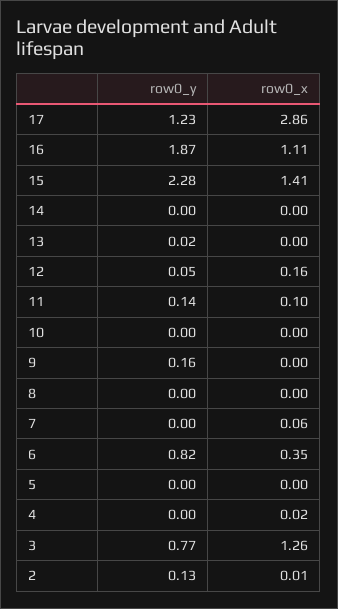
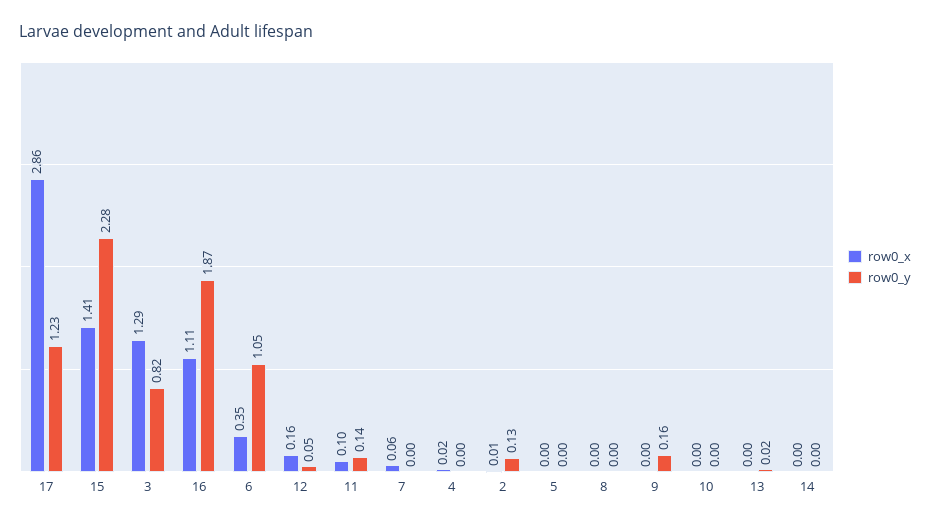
row0_y, 6: 0.82 -> 1.05
row0_y, 3: 0.77 -> 0.82
row0_x, 3: 1.26 -> 1.29

